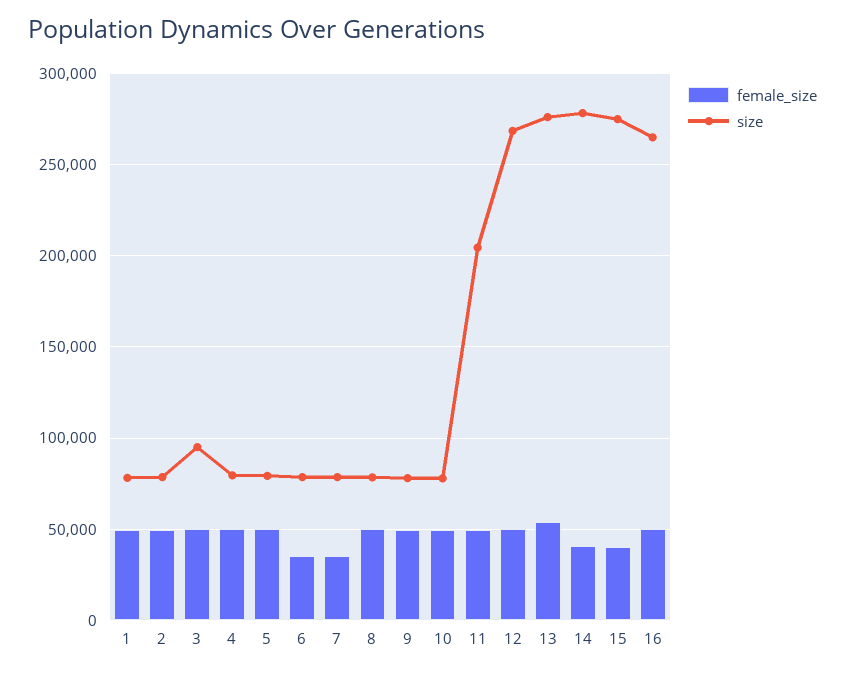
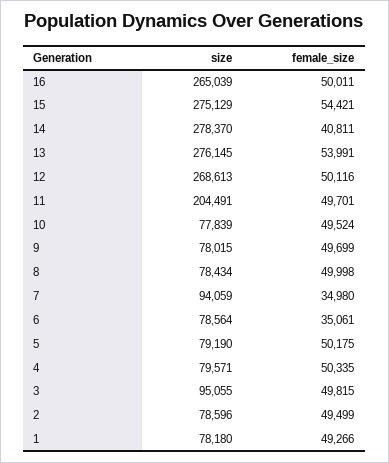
size, 7: 80000 -> 94059
female_size, 15: 40000 -> 54421

